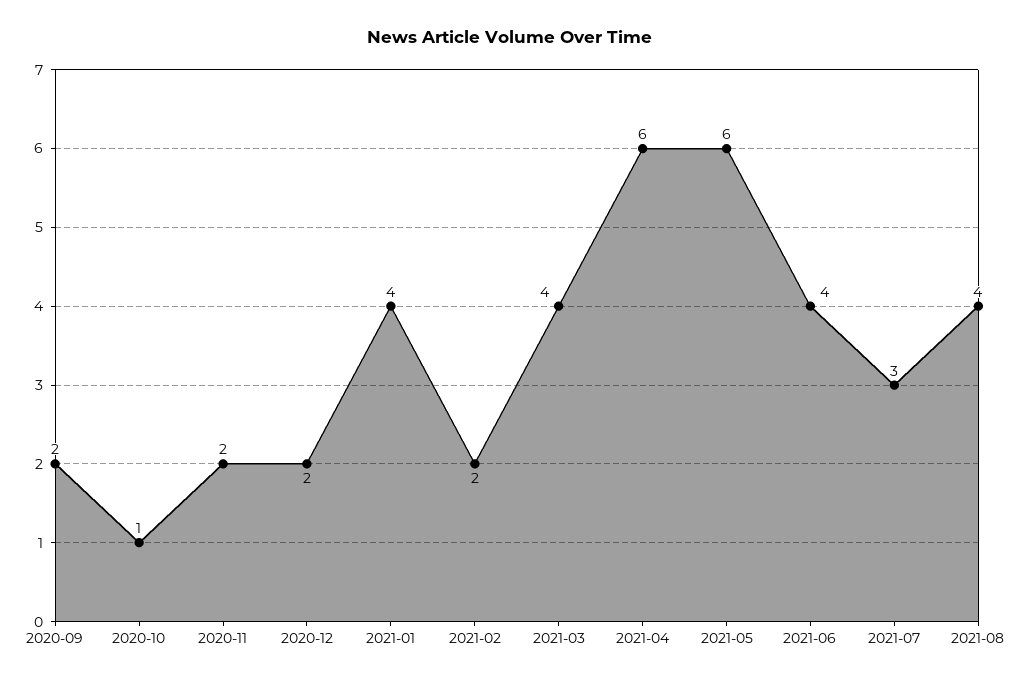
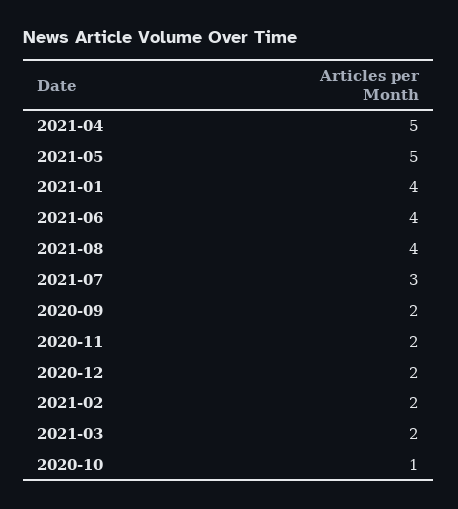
2021-03: 4 -> 2
2021-04: 6 -> 5
2021-05: 6 -> 5

